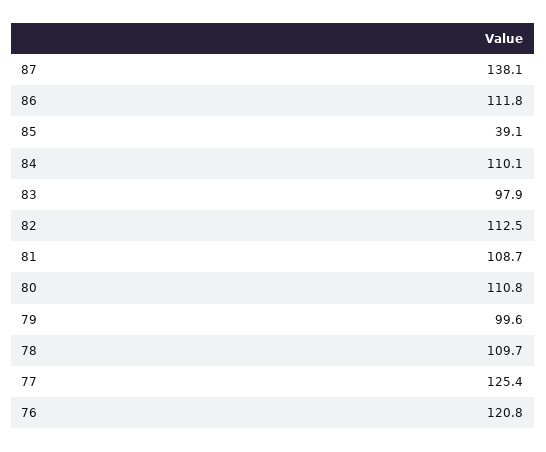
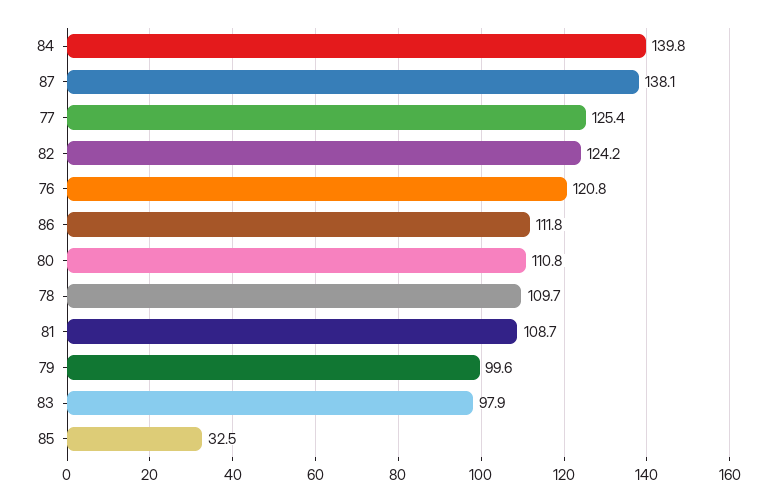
85: 39.1 -> 32.5
84: 110.1 -> 139.8
82: 112.5 -> 124.2

